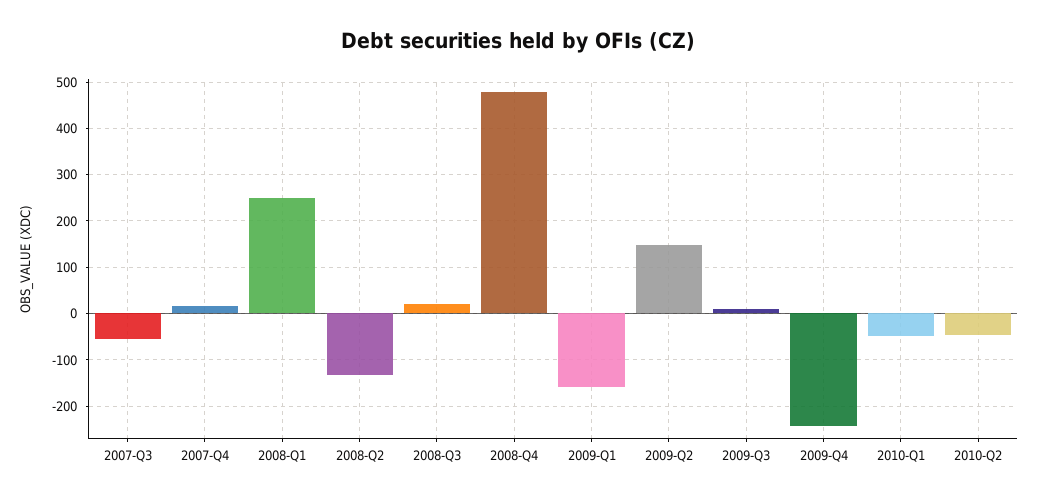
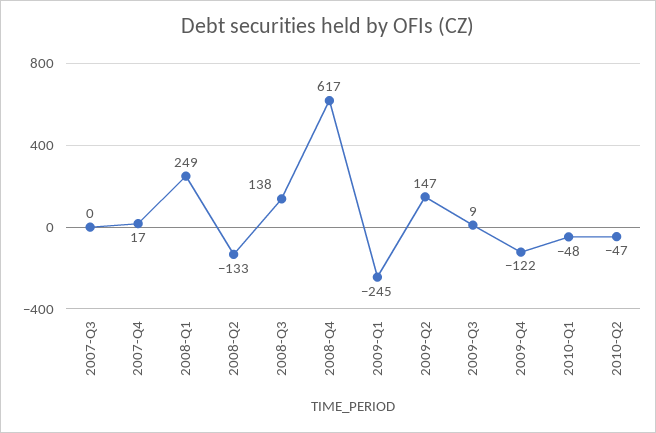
2007-Q3: -60 -> 0
2008-Q3: 20 -> 138
2008-Q4: 480 -> 617
2009-Q1: -160 -> -245
2009-Q4: -240 -> -122

